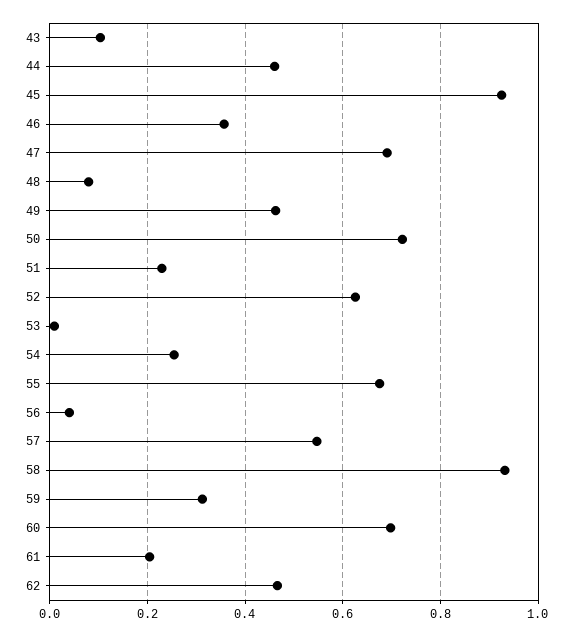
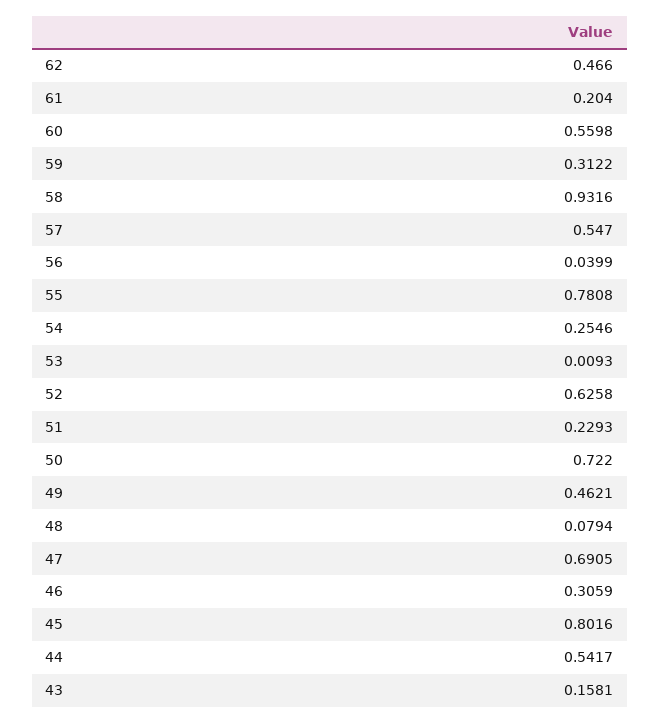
43: 0.1 -> 0.1581
44: 0.46 -> 0.5417
45: 0.92 -> 0.8016
46: 0.36 -> 0.3059
55: 0.68 -> 0.7808
60: 0.7 -> 0.5598

